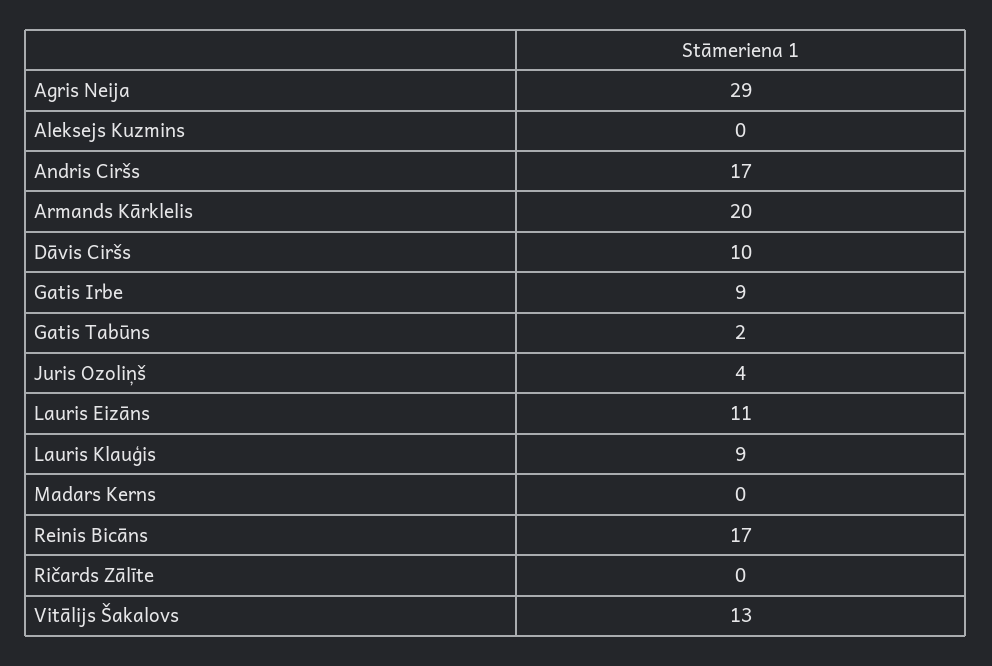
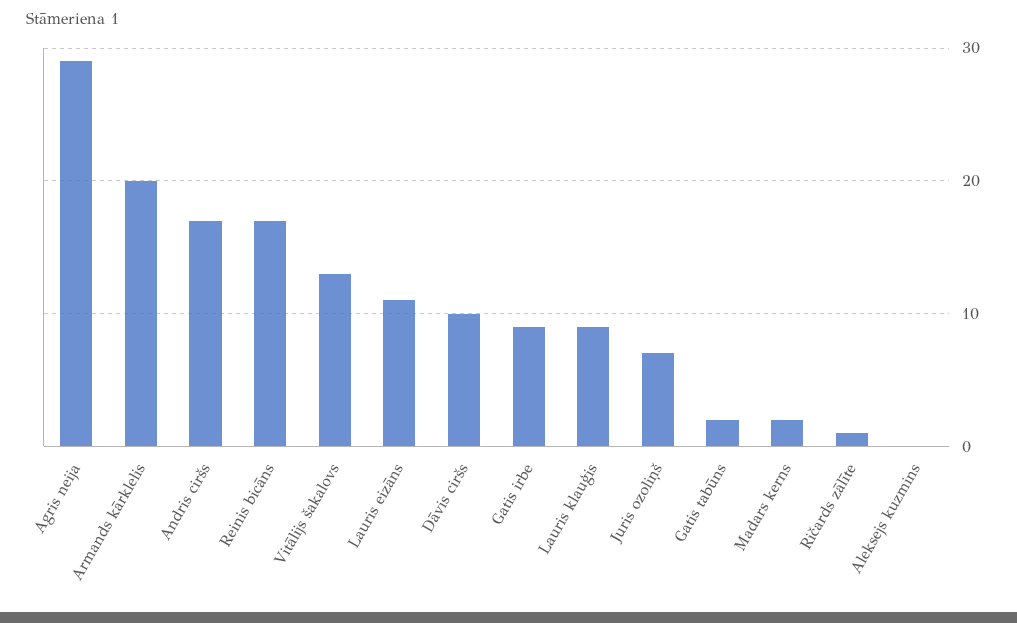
Juris Ozoliņš: 4 -> 7
Madars Kerns: 0 -> 2
Ričards Zālīte: 0 -> 1

